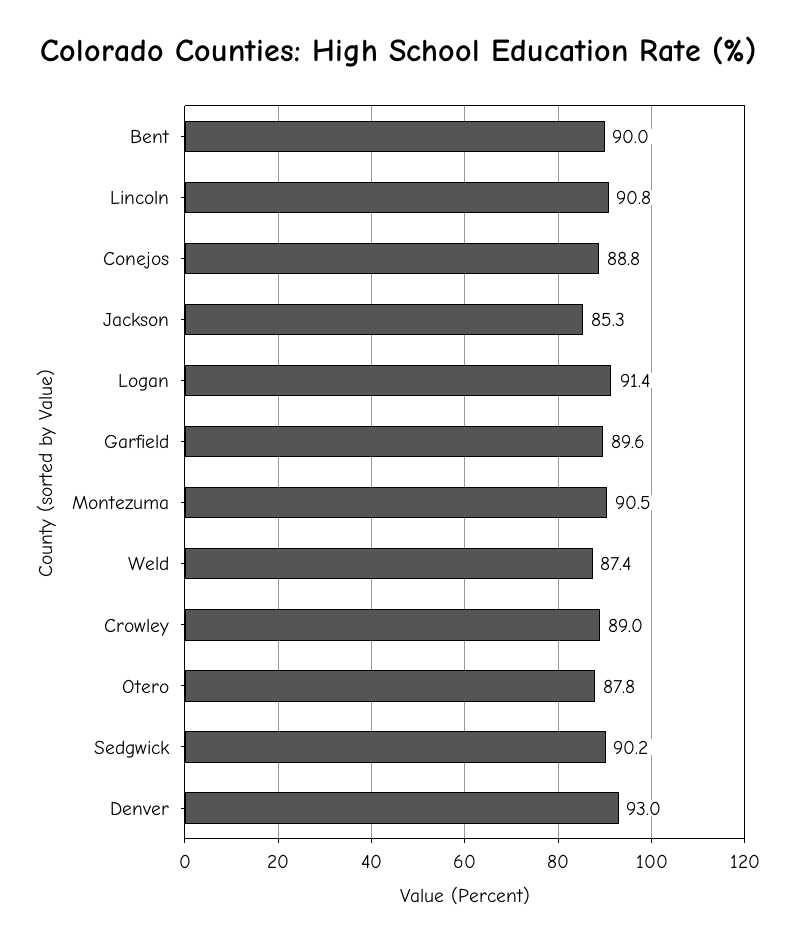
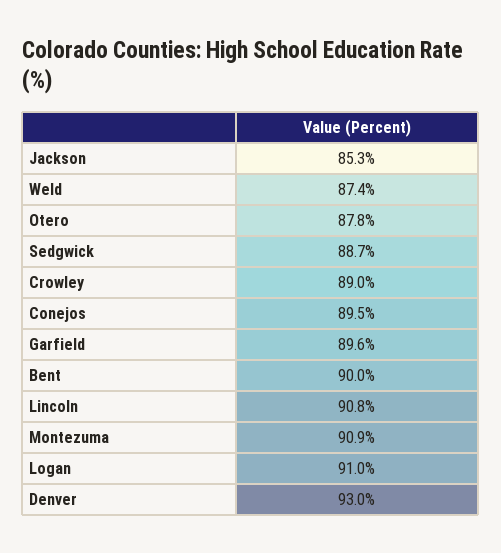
Conejos: 88.8 -> 89.5
Logan: 91.4 -> 91
Montezuma: 90.5 -> 90.9
Sedgwick: 90.2 -> 88.7

